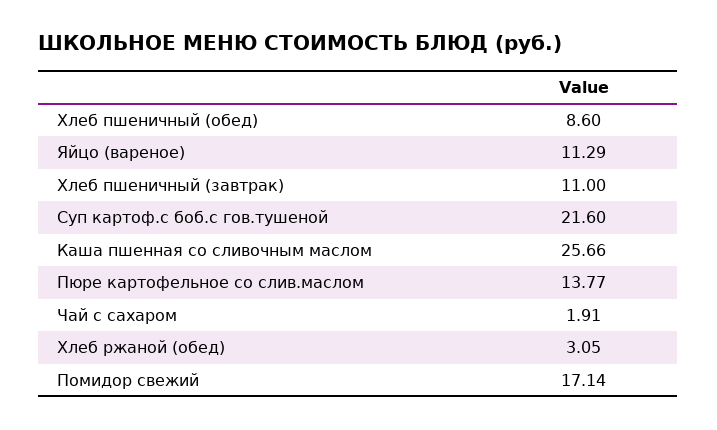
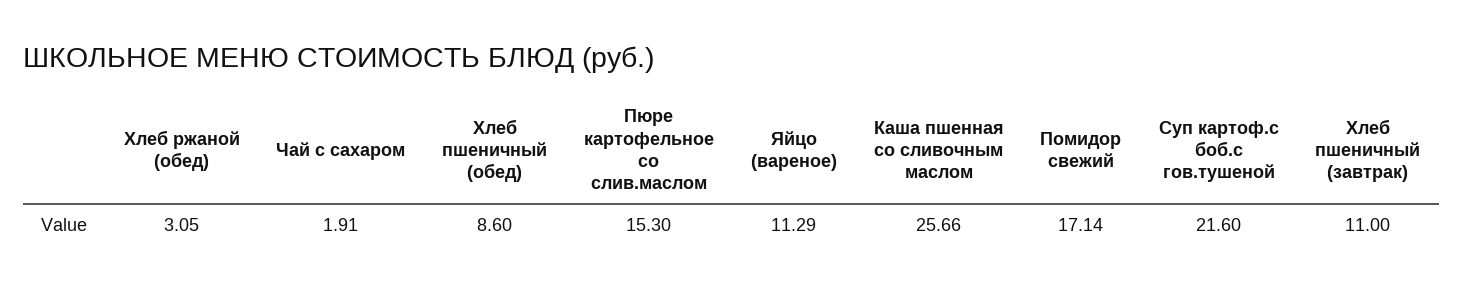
Пюре картофельное со слив.маслом: 13.77 -> 15.3

